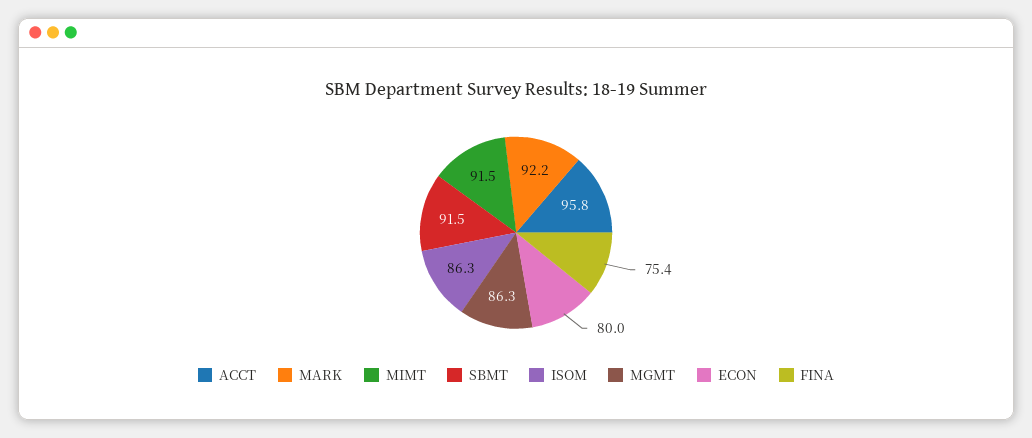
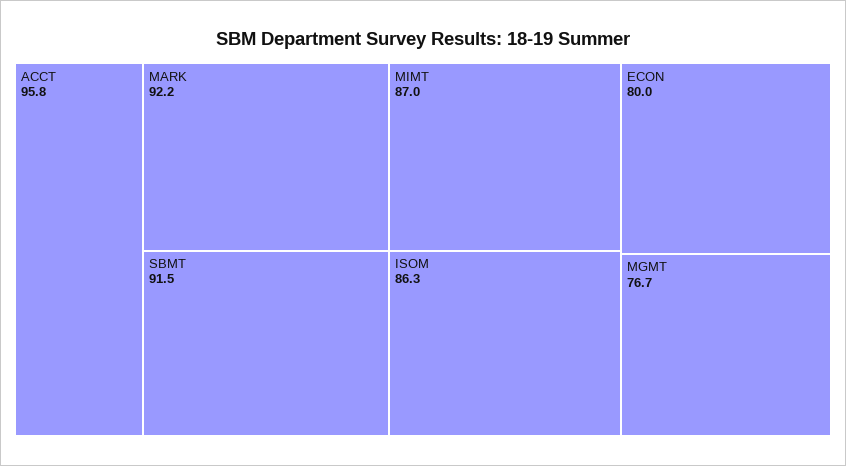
MIMT: 91.5 -> 87
MGMT: 86.3 -> 76.7
FINA: 75.4 -> none

